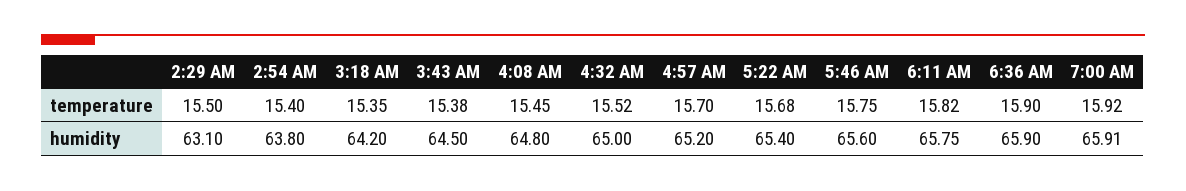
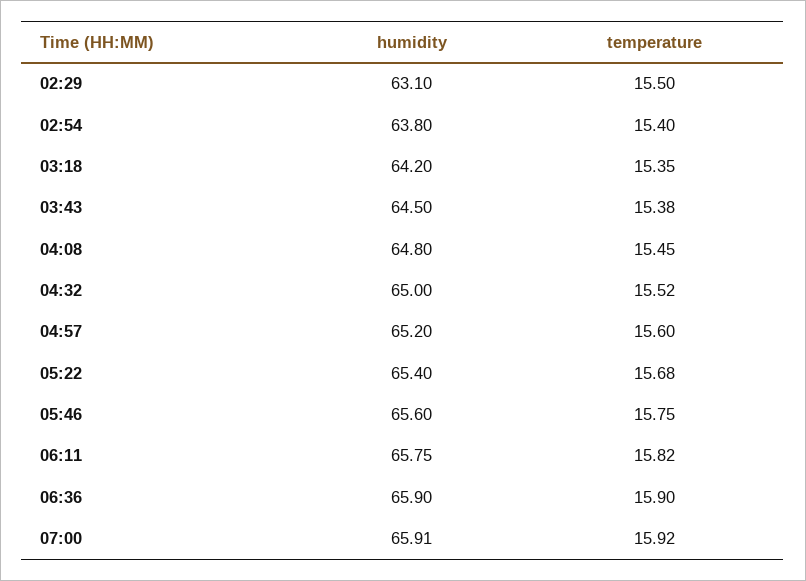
4:57 AM, temperature: 15.7 -> 15.6

